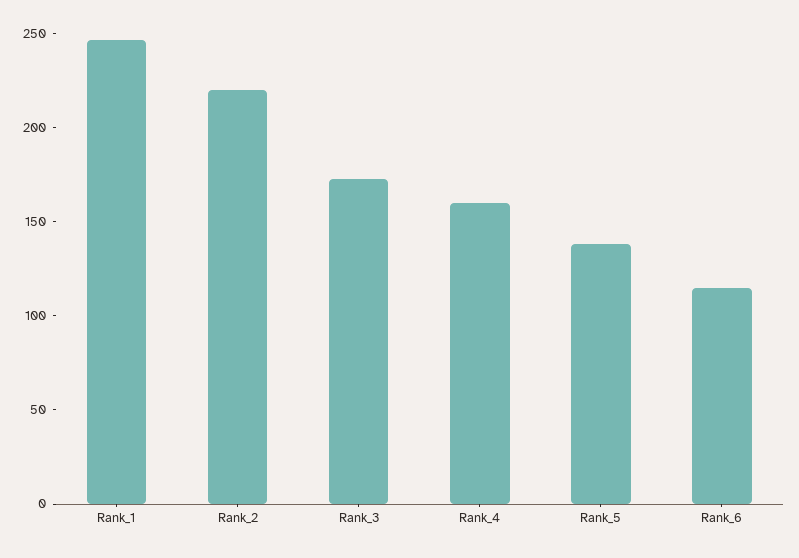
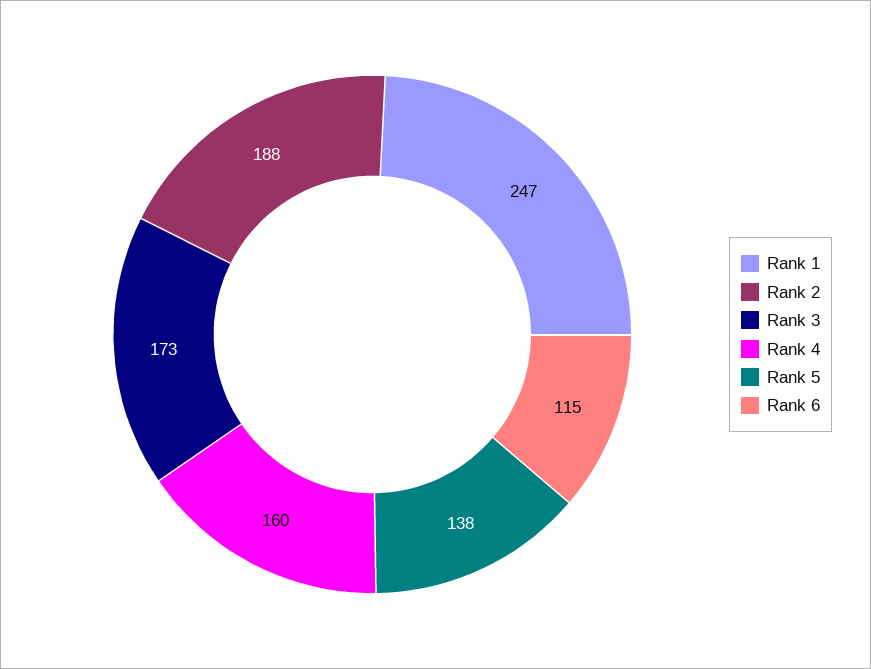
Rank_2: 220 -> 188

